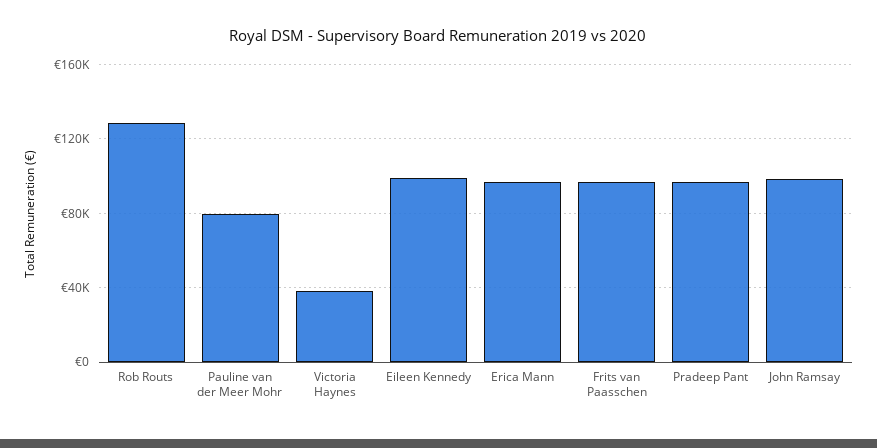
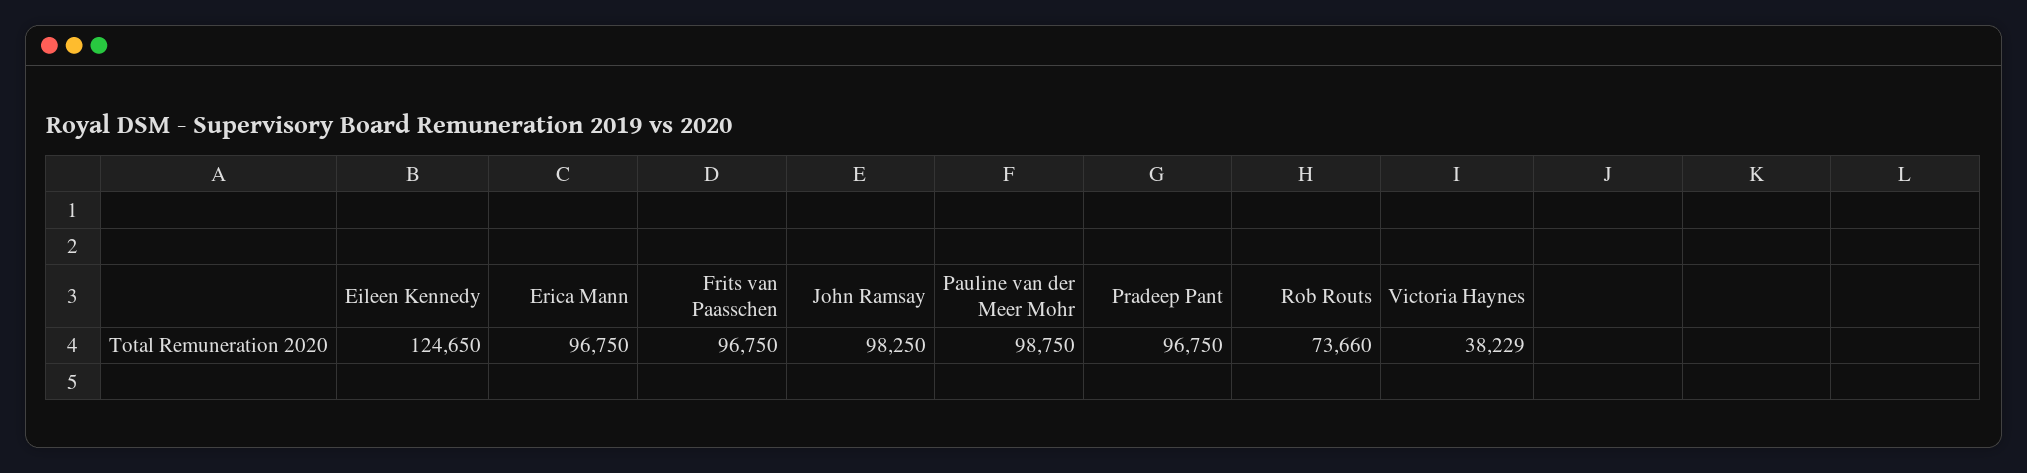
Rob Routs: 130000 -> 73660
Pauline van der Meer Mohr: 80000 -> 98750
Eileen Kennedy: 100000 -> 124650

